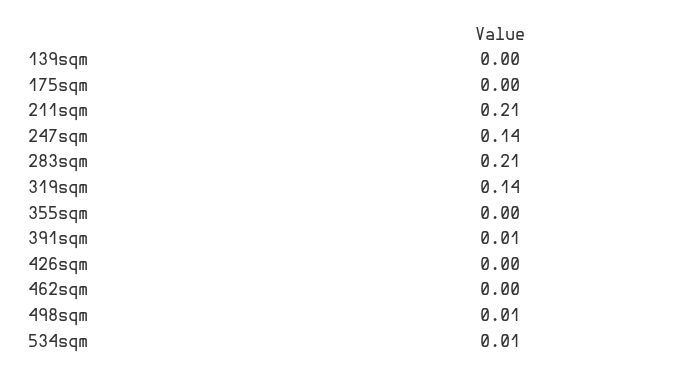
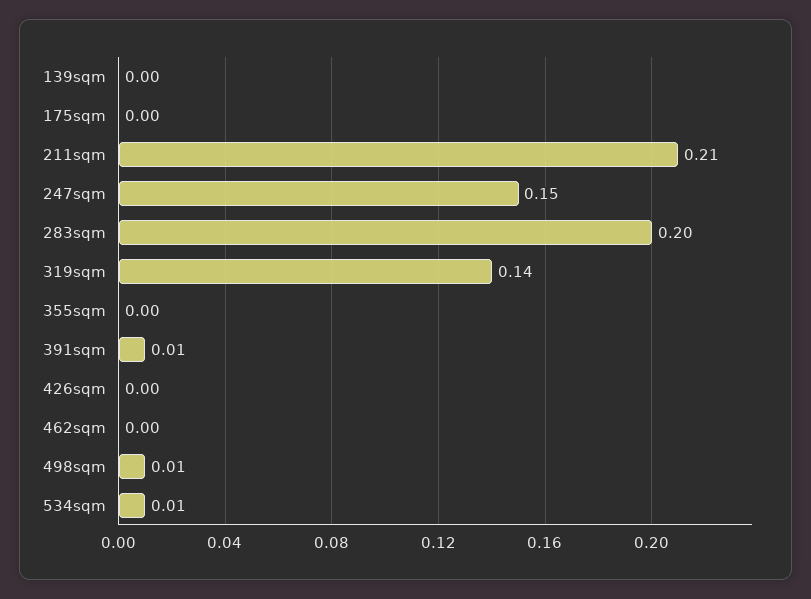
247sqm: 0.14 -> 0.15
283sqm: 0.21 -> 0.2

